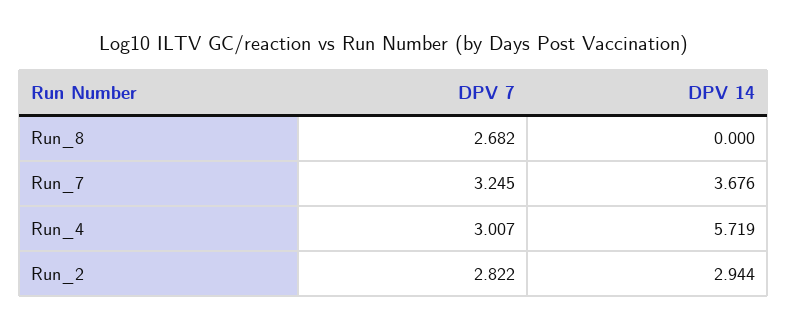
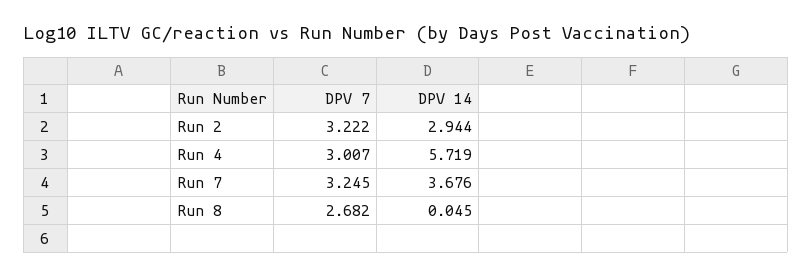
DPV 14, Run_8: 0 -> 0.045
DPV 7, Run_2: 2.822 -> 3.222

